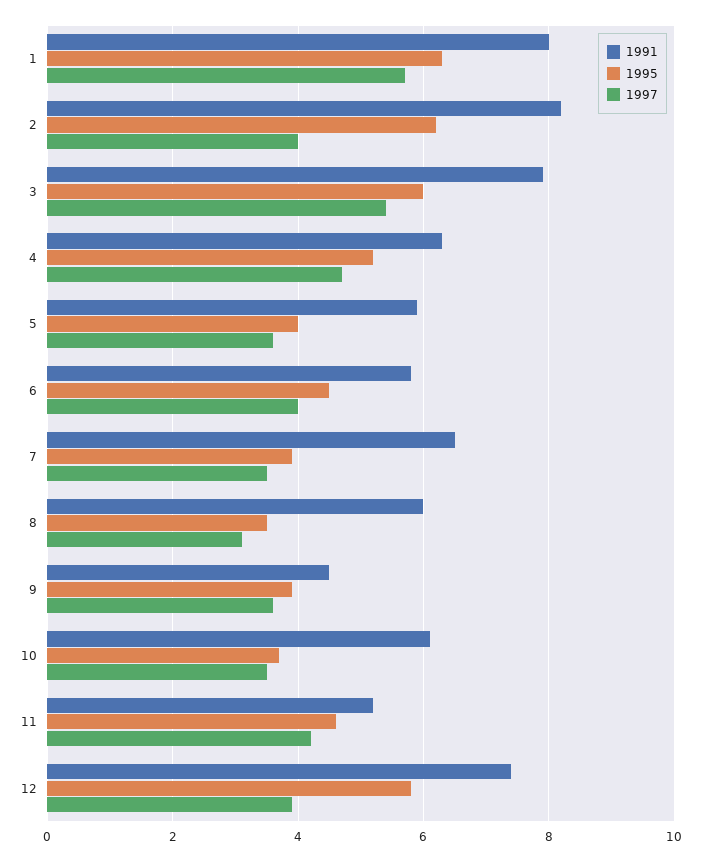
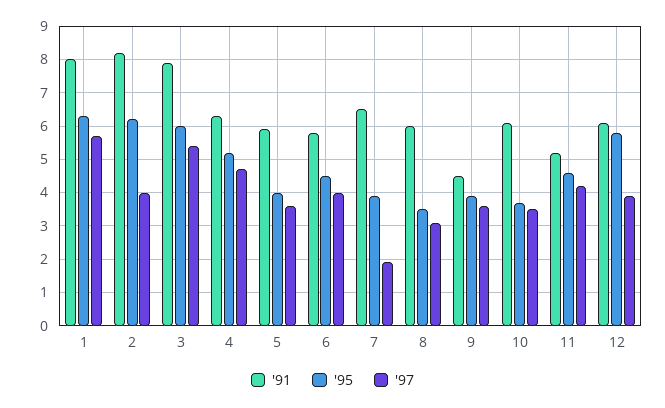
1997, 7: 3.5 -> 2
1991, 12: 7.5 -> 6

